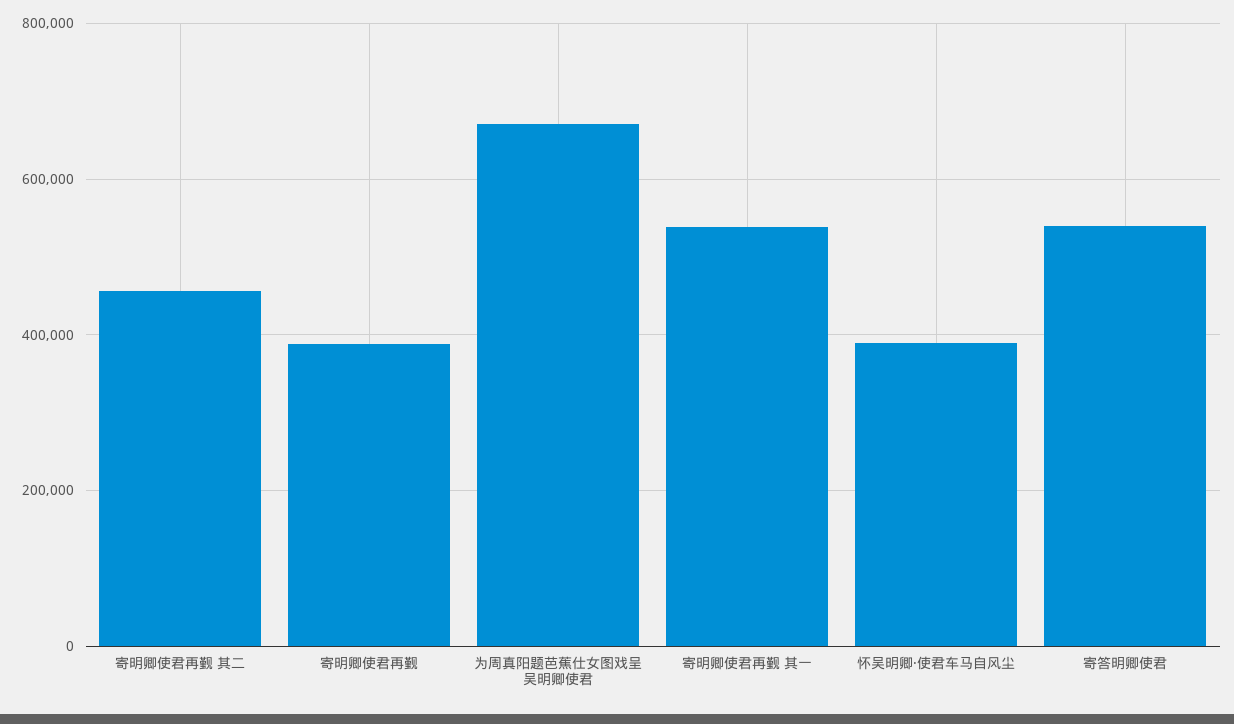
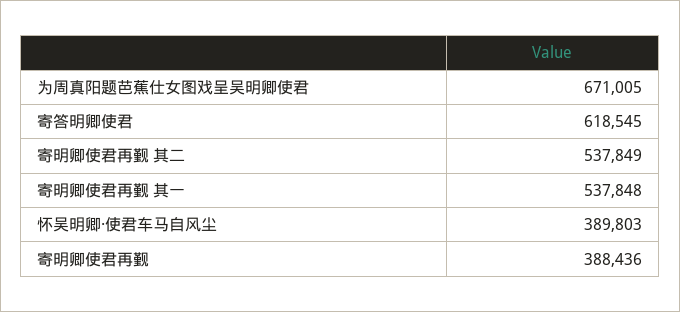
寄明卿使君再觐 其二: 460000 -> 537849
寄答明卿使君: 540000 -> 618545

